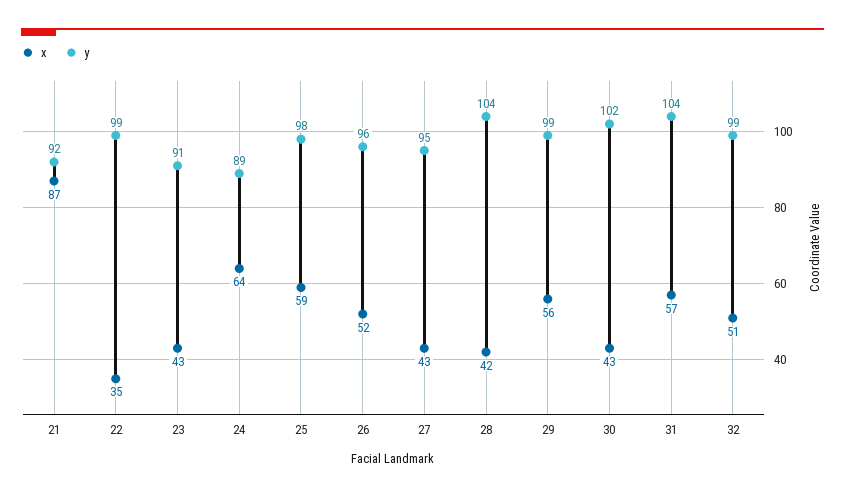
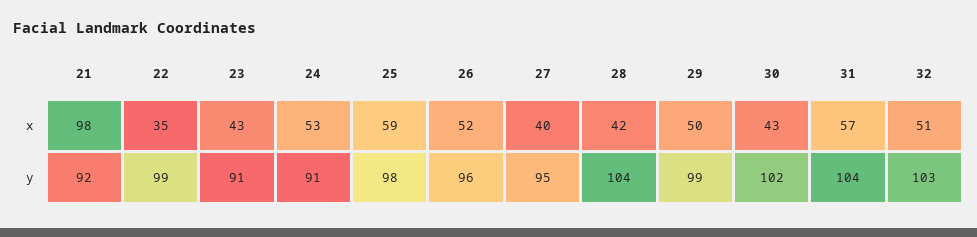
x, 21: 87 -> 98
x, 24: 64 -> 53
y, 24: 89 -> 91
x, 27: 43 -> 40
x, 29: 56 -> 50
y, 32: 99 -> 103

